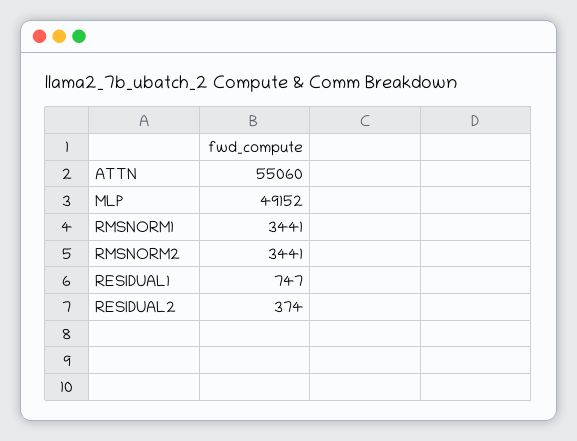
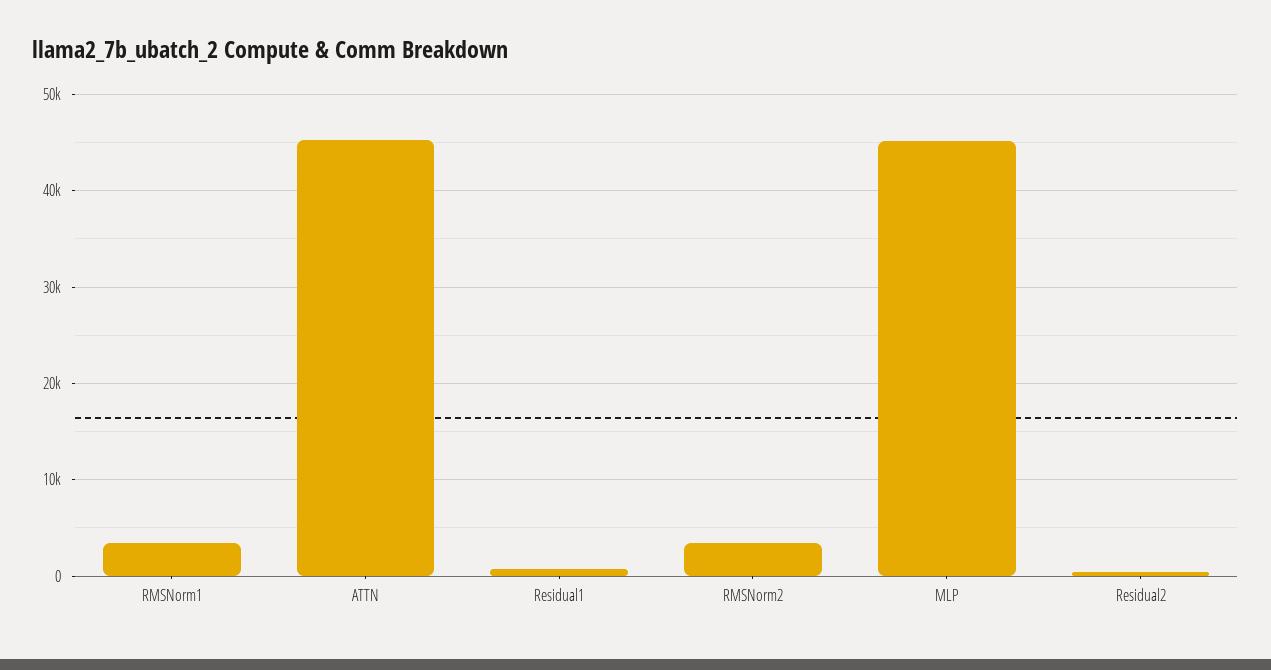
ATTN: 55060 -> 45000
MLP: 49152 -> 45000

